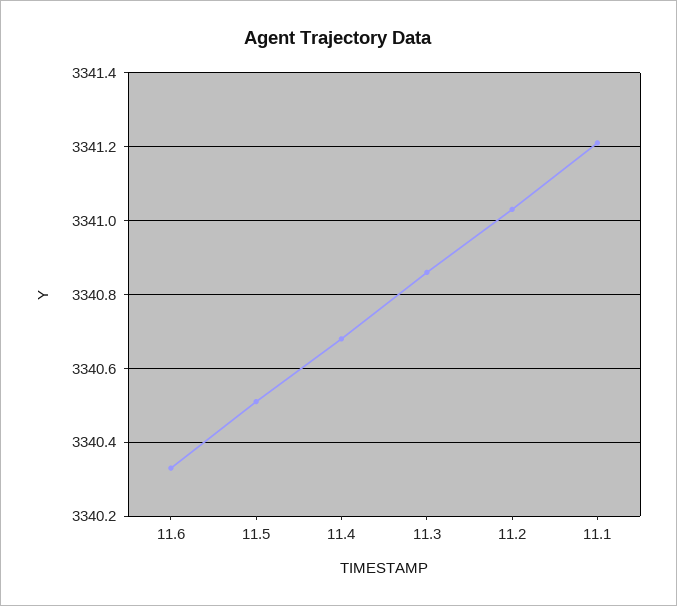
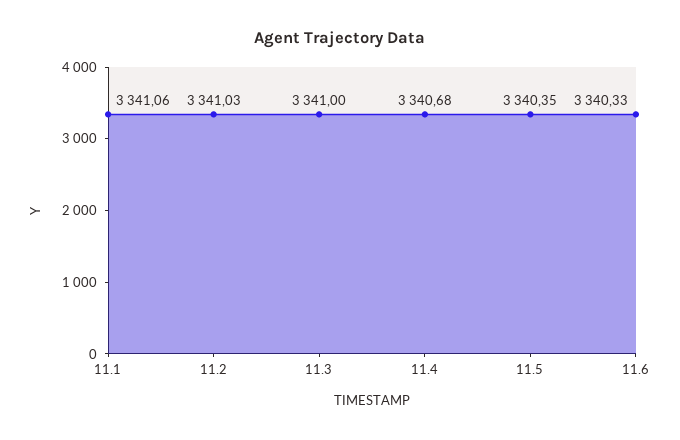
11.5: 3340.5 -> 3340.35
11.3: 3340.85 -> 3341
11.1: 3341.2 -> 3341.06

